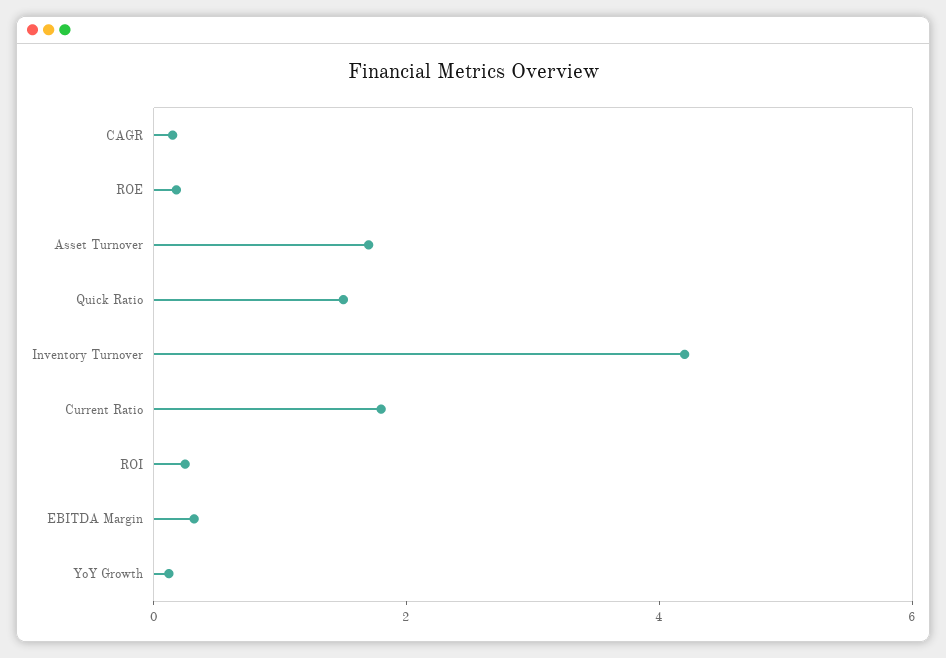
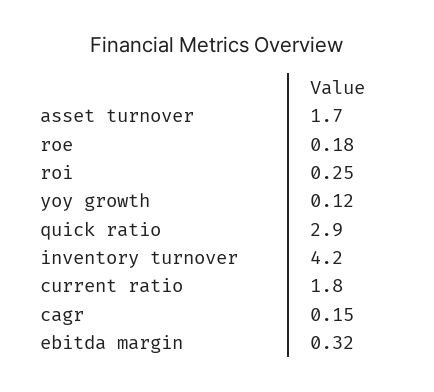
Quick Ratio: 1.5 -> 2.9

